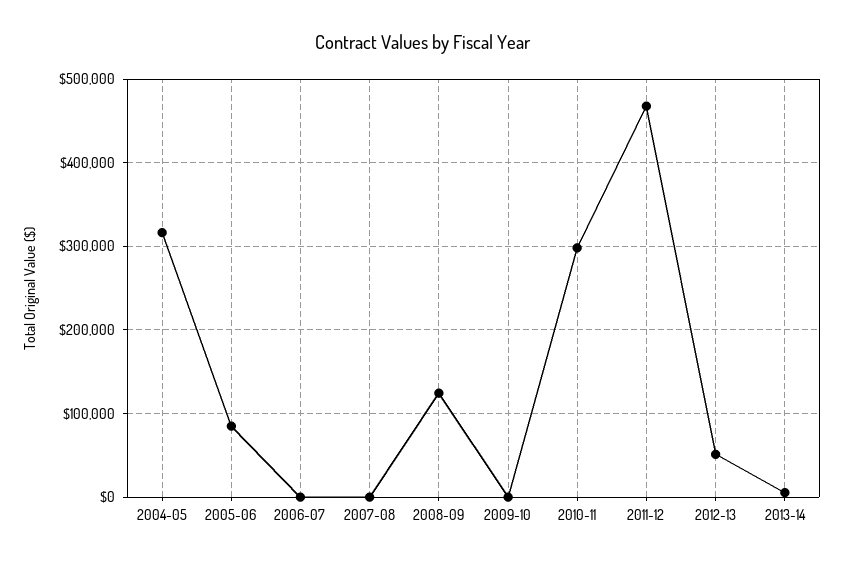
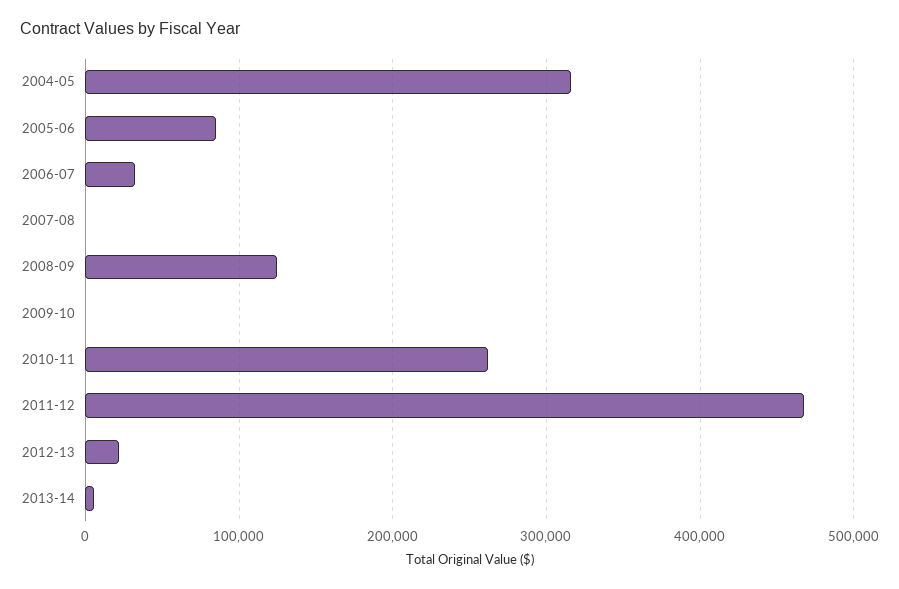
2006-07: 0 -> 30000
2010-11: 300000 -> 260000
2012-13: 50000 -> 20000

